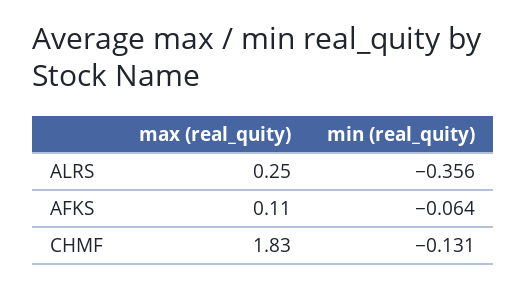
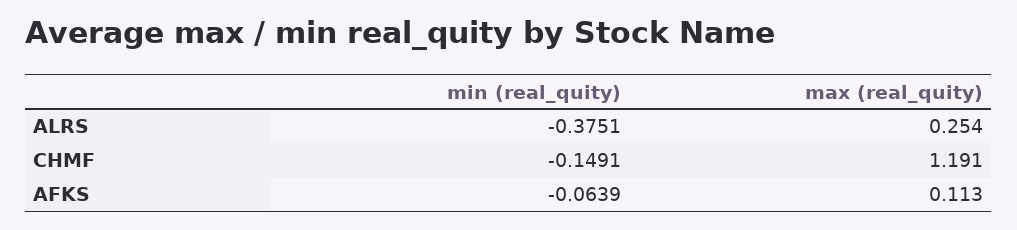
min (real_quity), ALRS: -0.356 -> -0.3751
max (real_quity), CHMF: 1.83 -> 1.191
min (real_quity), CHMF: -0.131 -> -0.1491

